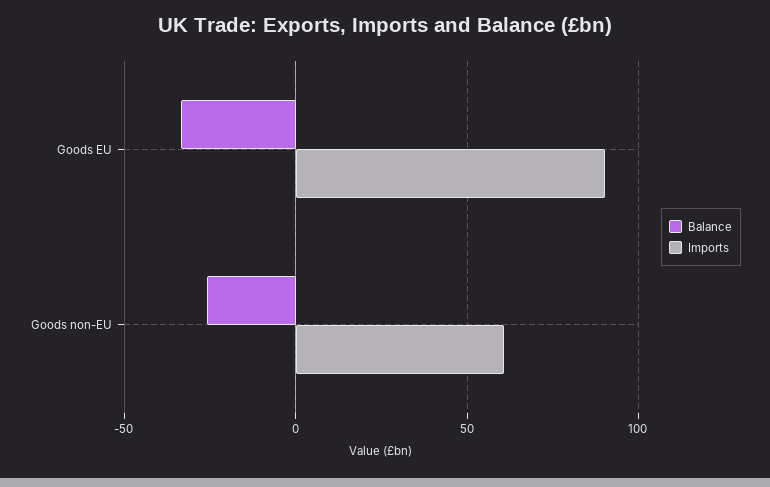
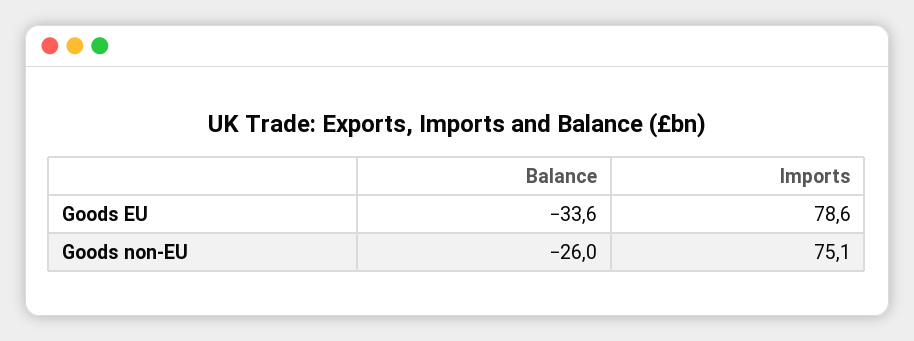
Imports, Goods EU: 90 -> 78.6
Imports, Goods non-EU: 60 -> 75.1

